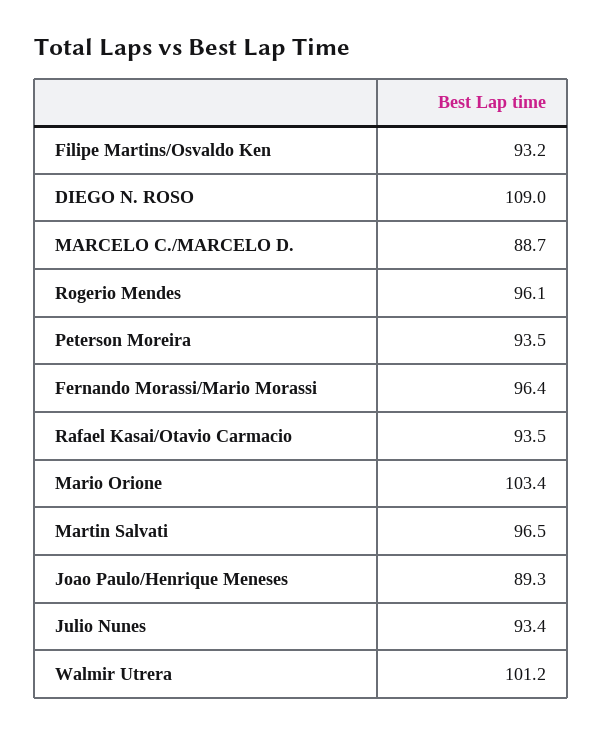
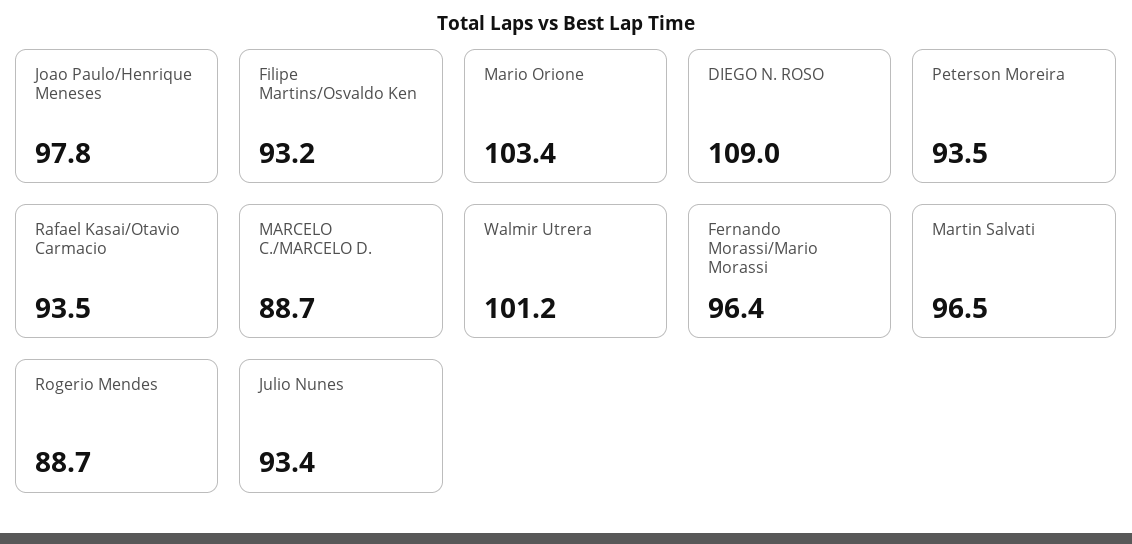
Rogerio Mendes: 96.1 -> 88.7
Joao Paulo/Henrique Meneses: 89.3 -> 97.8

